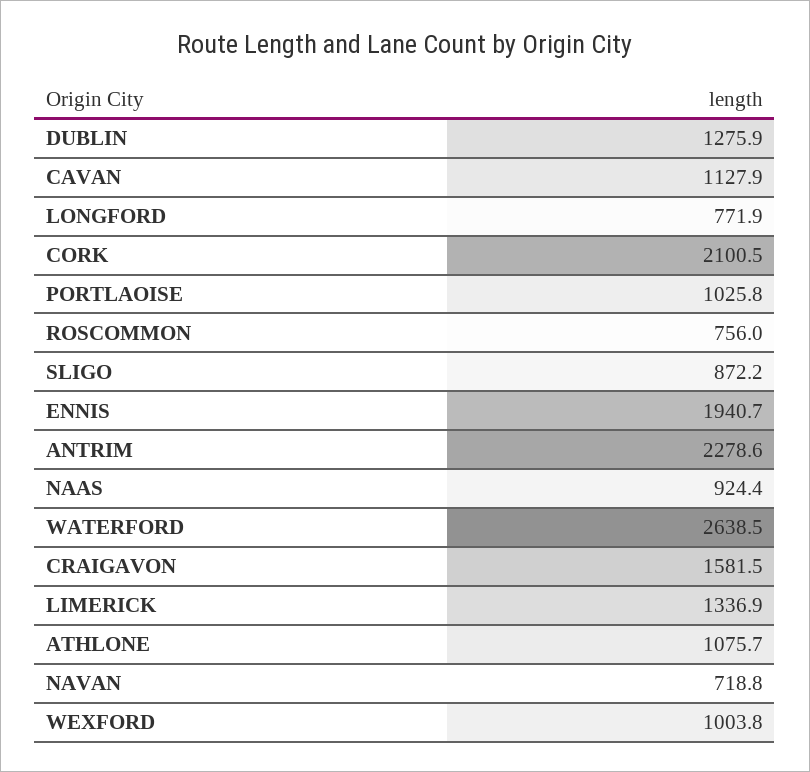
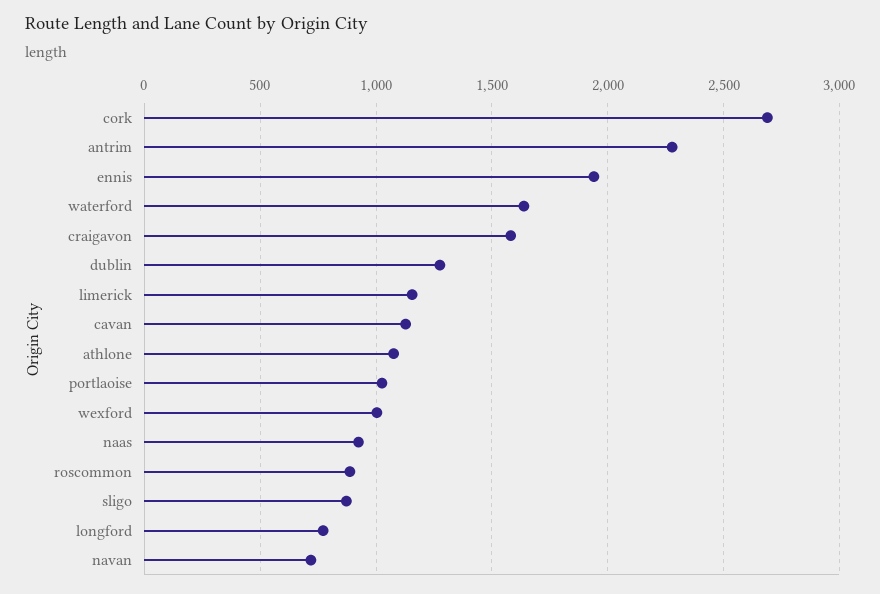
CORK: 2100.5 -> 2700
ROSCOMMON: 756 -> 900
WATERFORD: 2638.5 -> 1650
LIMERICK: 1336.9 -> 1150

